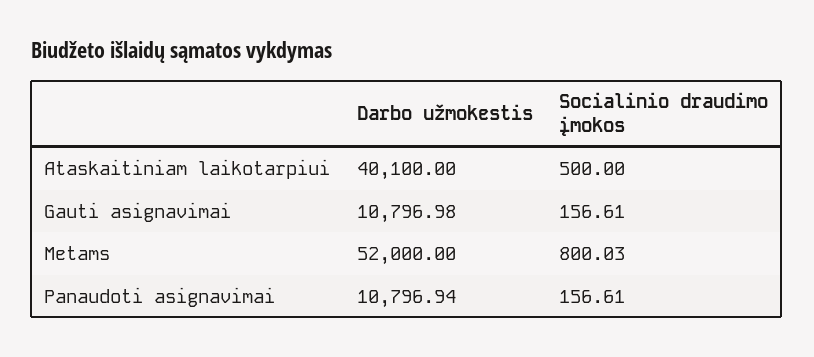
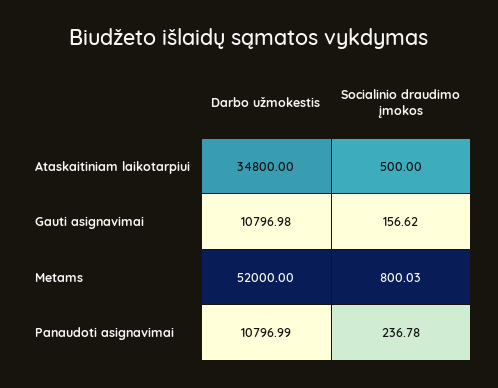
Darbo užmokestis, Ataskaitiniam laikotarpiui: 40100 -> 34800
Socialinio draudimo įmokos, Gauti asignavimai: 156.61 -> 156.62
Darbo užmokestis, Panaudoti asignavimai: 10796.94 -> 10796.99
Socialinio draudimo įmokos, Panaudoti asignavimai: 156.61 -> 236.78

